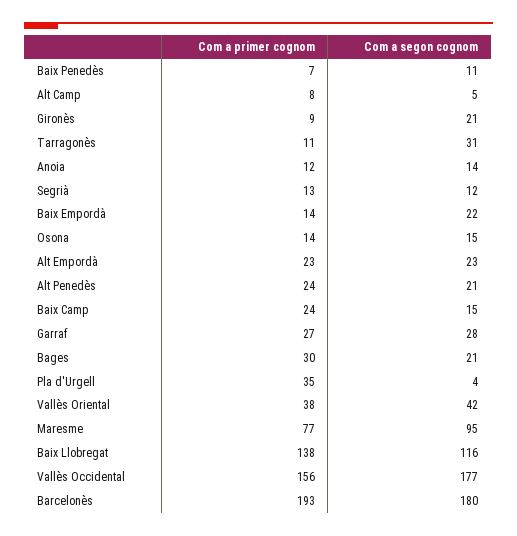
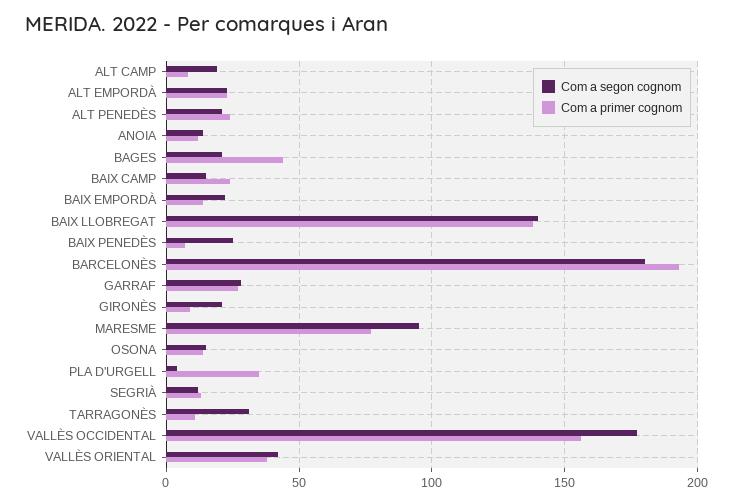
Com a segon cognom, Baix Penedès: 11 -> 25
Com a segon cognom, Alt Camp: 5 -> 20
Com a primer cognom, Bages: 30 -> 45
Com a segon cognom, Baix Llobregat: 116 -> 140

